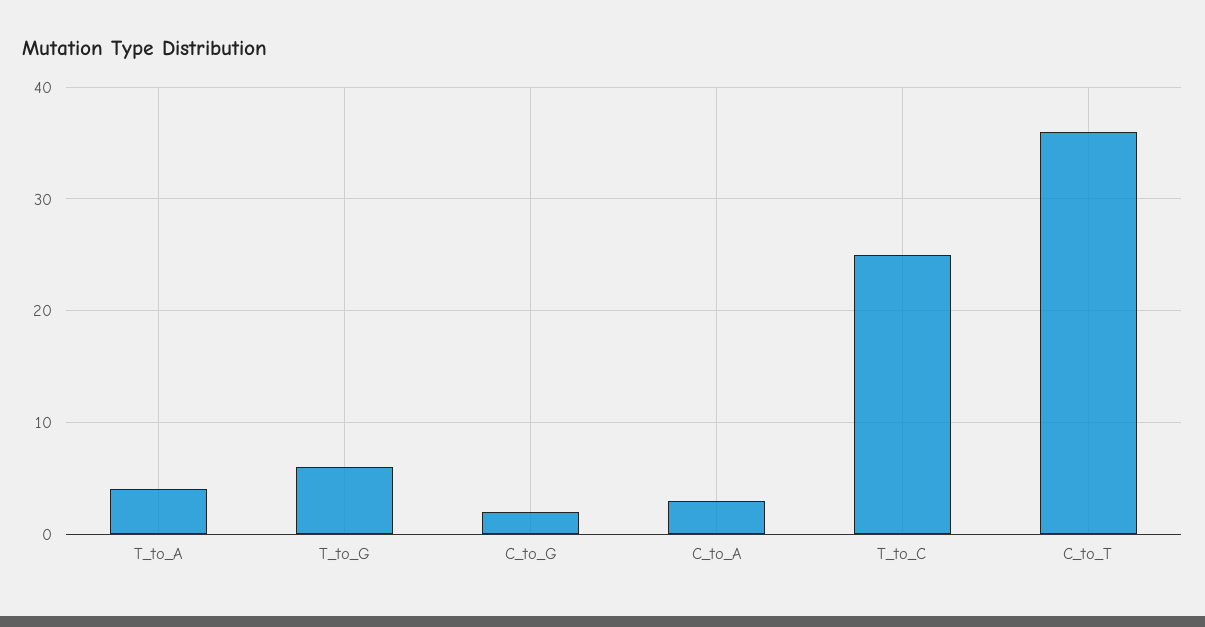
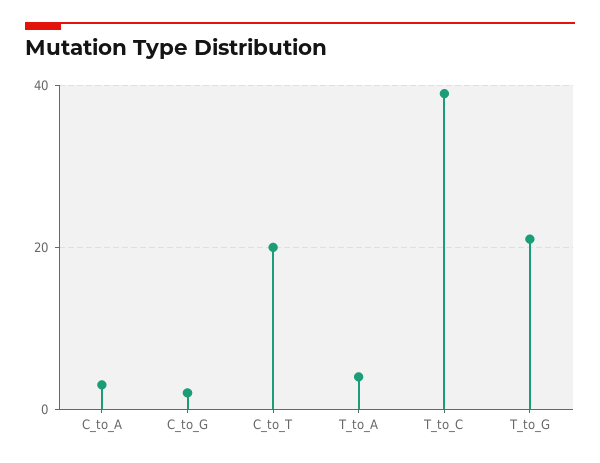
T_to_G: 6 -> 20
T_to_C: 25 -> 40
C_to_T: 36 -> 20

